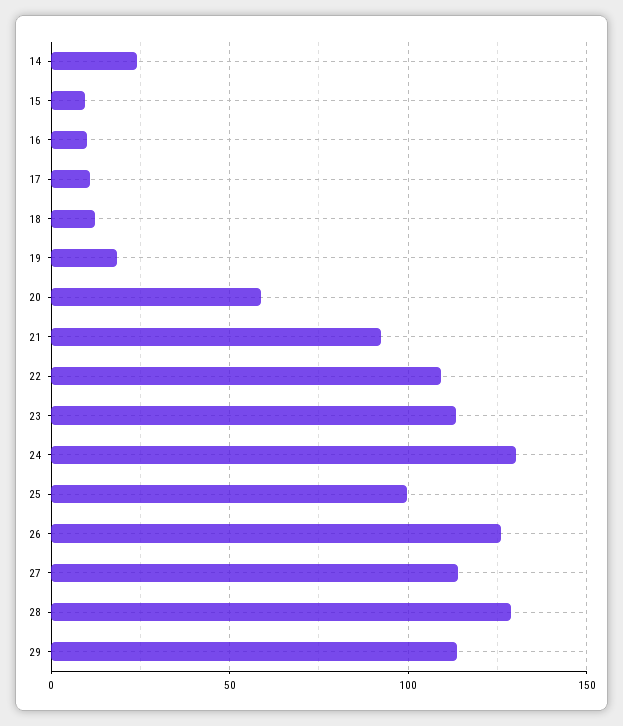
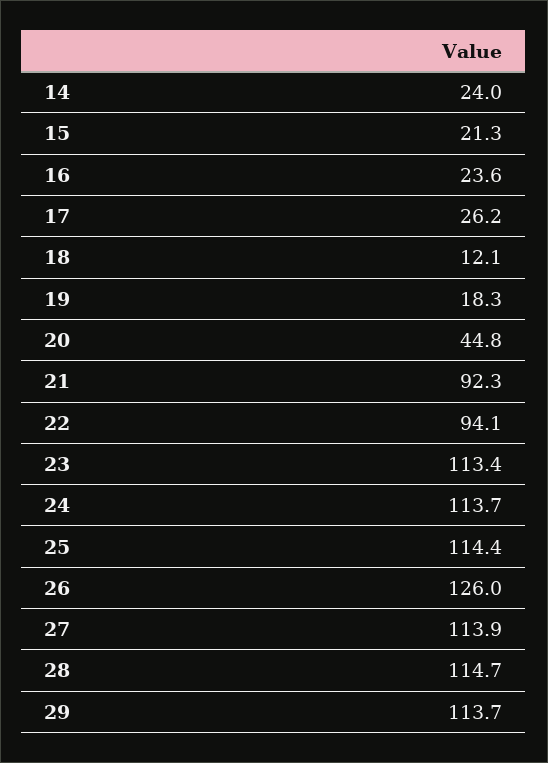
15: 10 -> 21.3
16: 10 -> 23.6
17: 10 -> 26.2
20: 60 -> 44.8
22: 110 -> 94.1
24: 130 -> 113.7
25: 100 -> 114.4
28: 130 -> 114.7

